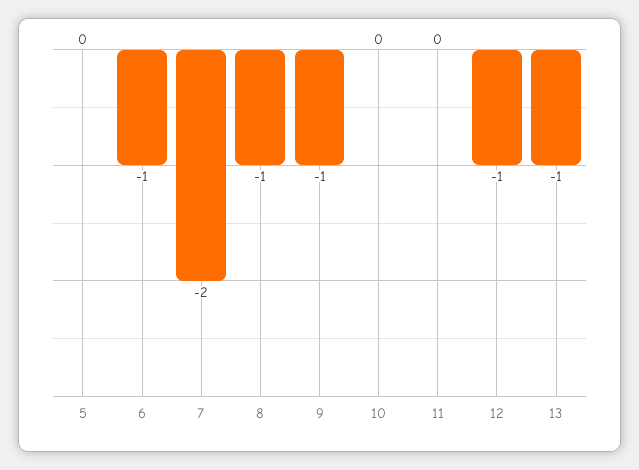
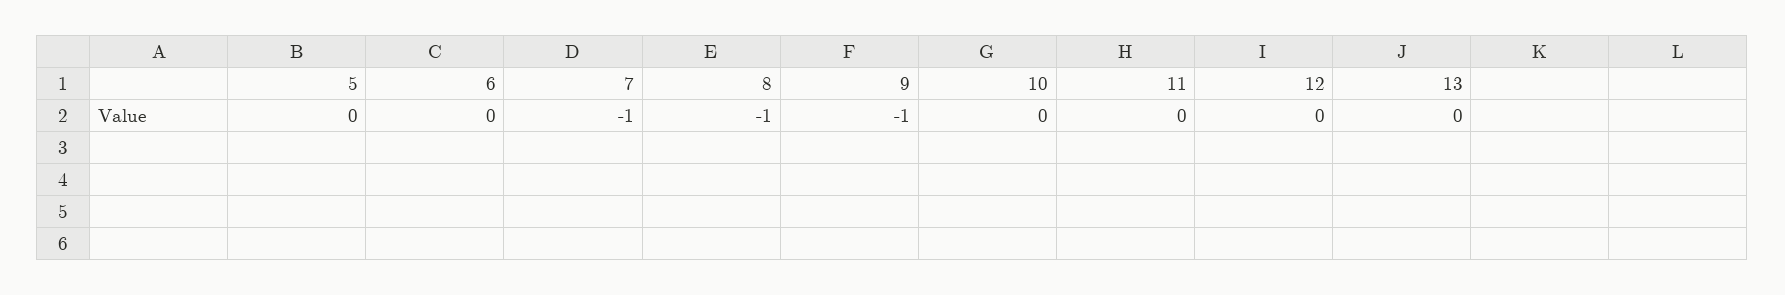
6: -1 -> 0
7: -2 -> -1
12: -1 -> 0
13: -1 -> 0

